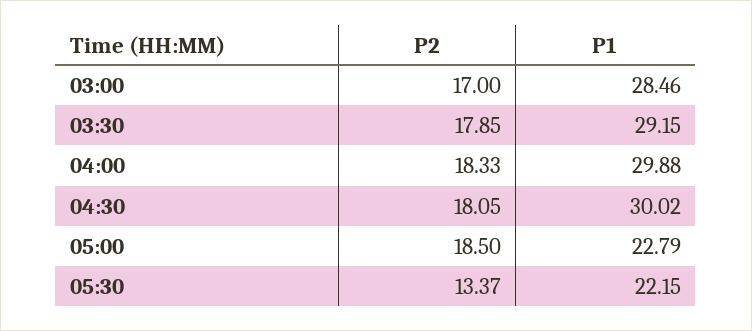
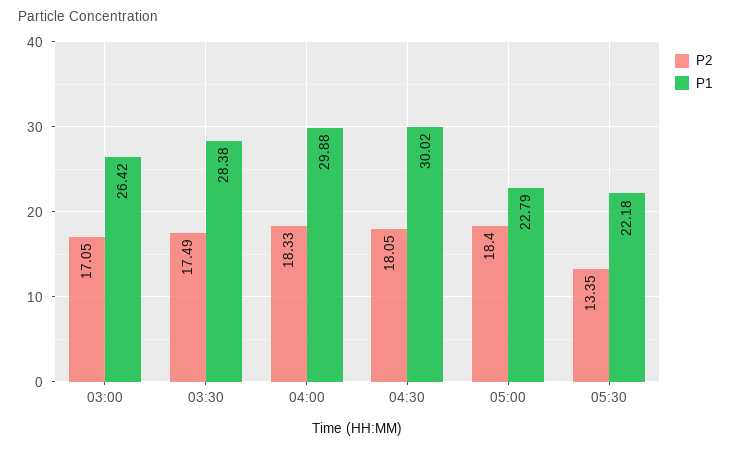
P2, 03:00: 17 -> 17.05
P1, 03:00: 28.46 -> 26.42
P2, 03:30: 17.85 -> 17.49
P1, 03:30: 29.15 -> 28.38
P2, 05:00: 18.5 -> 18.4
P2, 05:30: 13.37 -> 13.35
P1, 05:30: 22.15 -> 22.18

